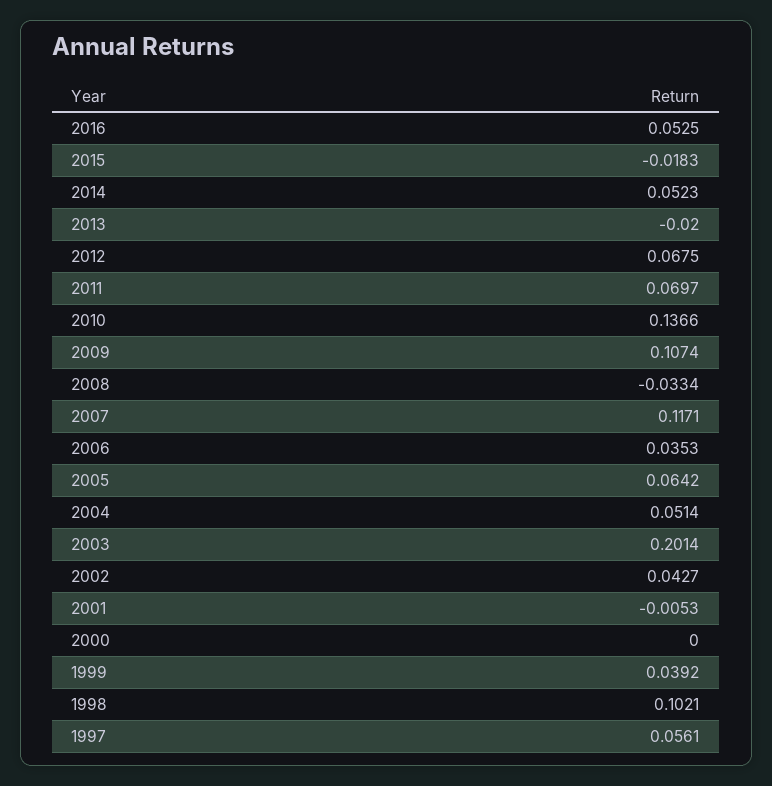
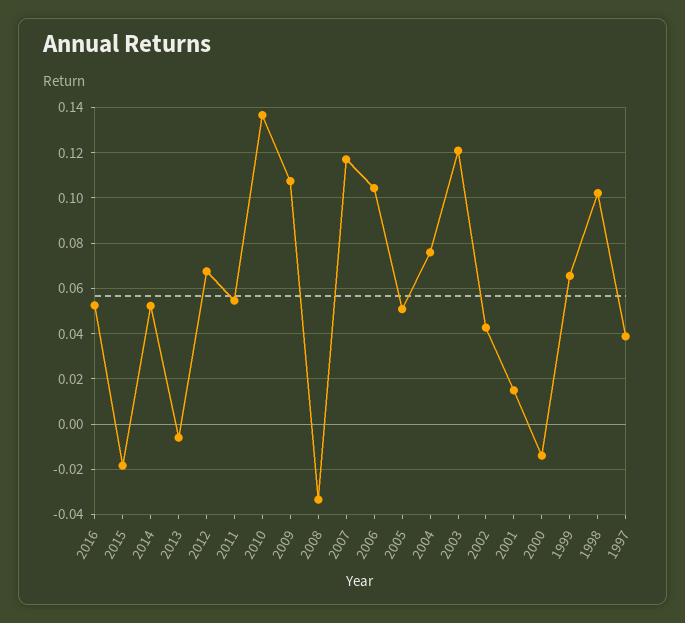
2013: -0.02 -> -0.005
2011: 0.0697 -> 0.055
2006: 0.0353 -> 0.105
2005: 0.0642 -> 0.05
2004: 0.0514 -> 0.075
2003: 0.2014 -> 0.12
2001: -0.0053 -> 0.015
2000: 0 -> -0.015
1999: 0.0392 -> 0.065
1997: 0.0561 -> 0.04

